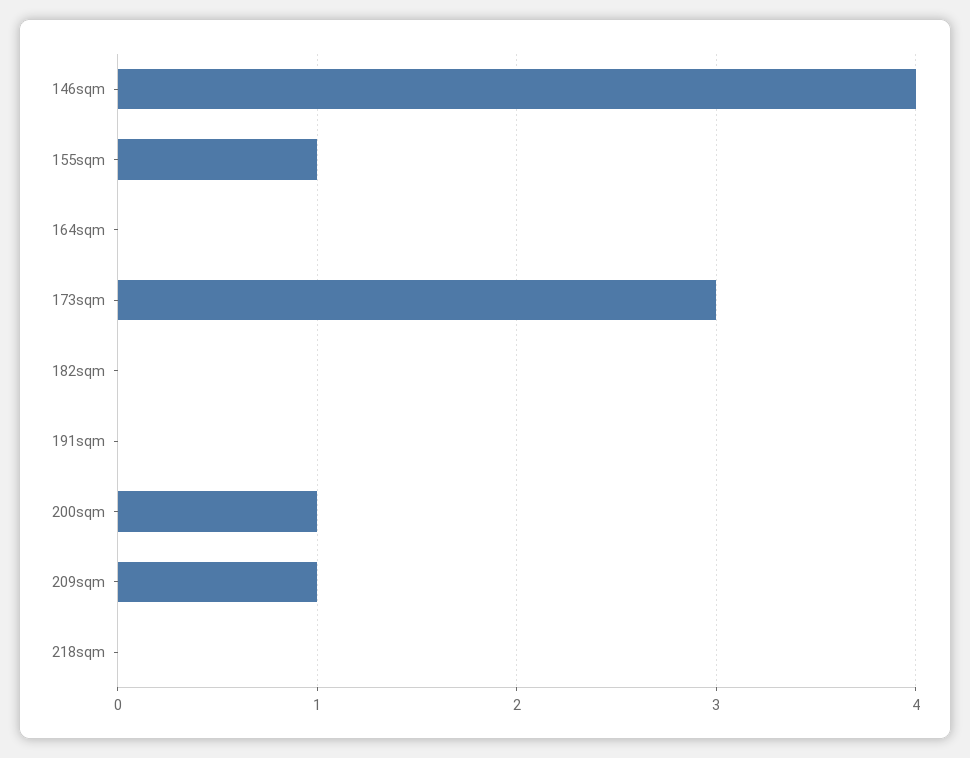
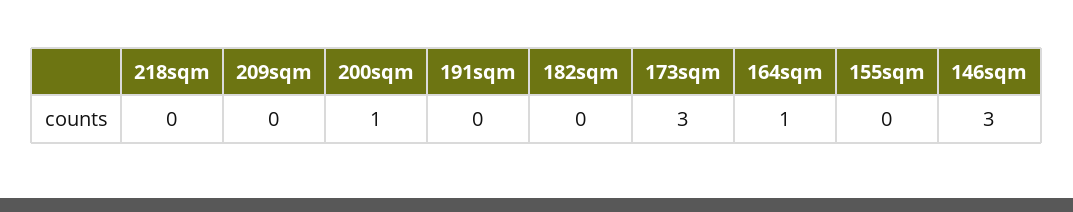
146sqm: 4 -> 3
155sqm: 1 -> 0
164sqm: 0 -> 1
209sqm: 1 -> 0

